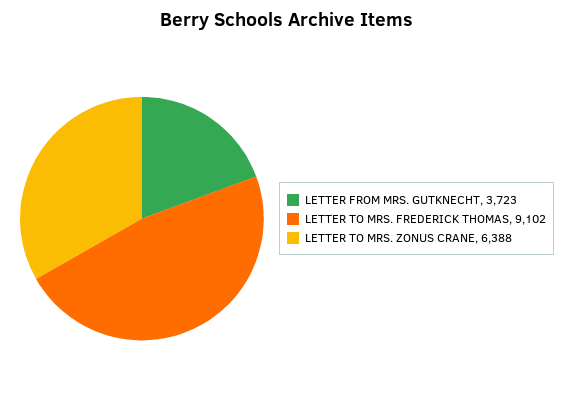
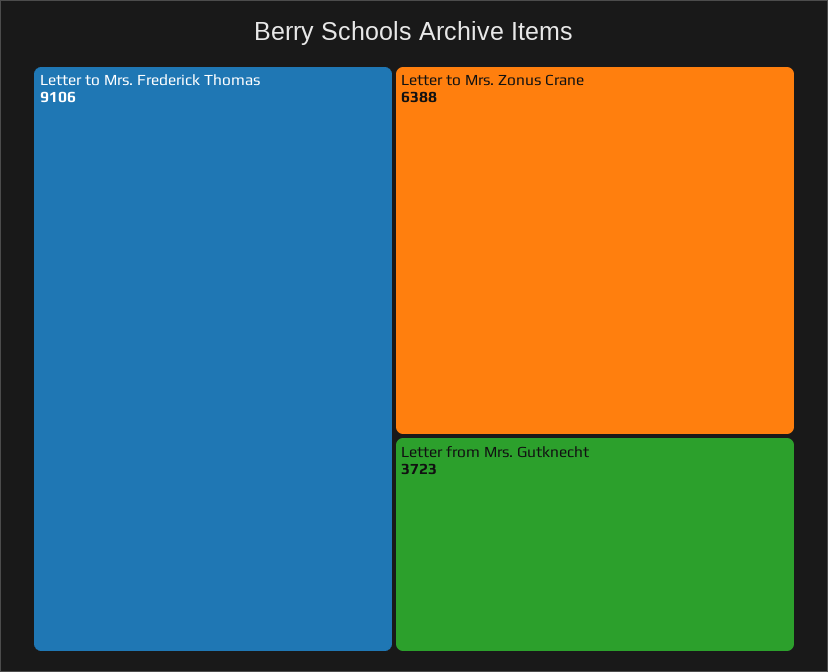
LETTER TO MRS. FREDERICK THOMAS: 9102 -> 9106

